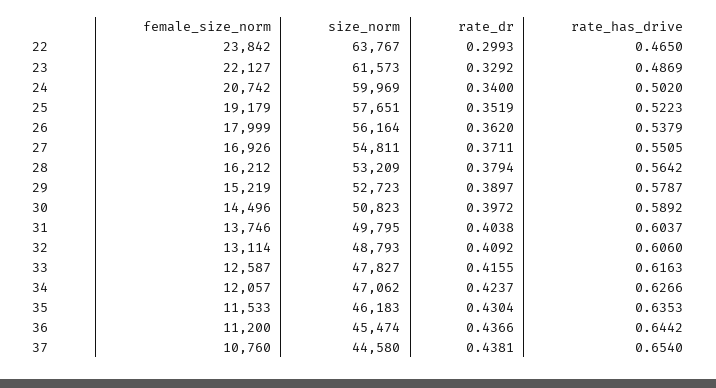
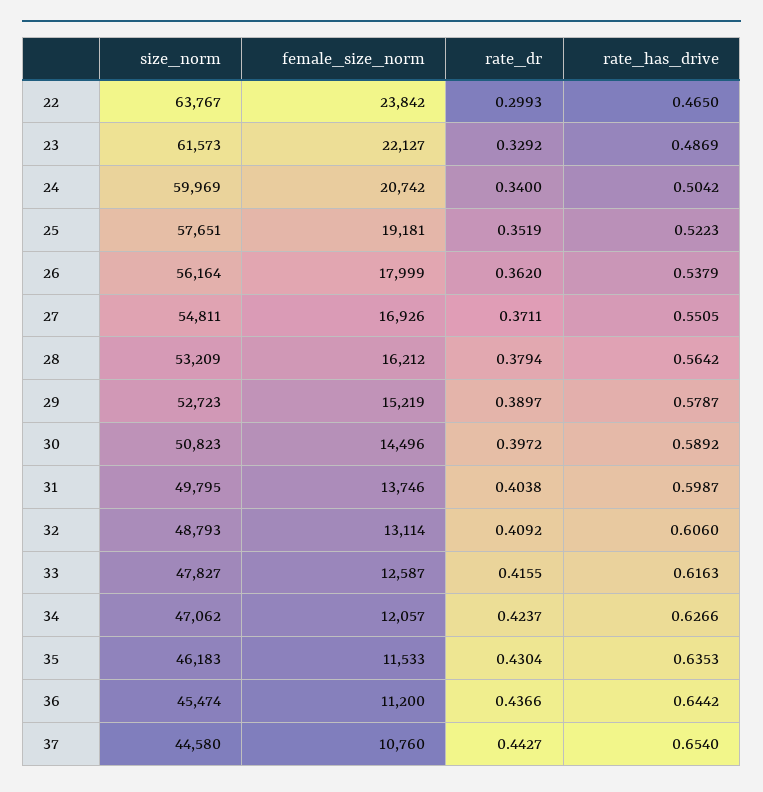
rate_has_drive, 24: 0.502 -> 0.5042
female_size_norm, 25: 19179 -> 19181
rate_has_drive, 31: 0.6037 -> 0.5987
rate_dr, 37: 0.4381 -> 0.4427

